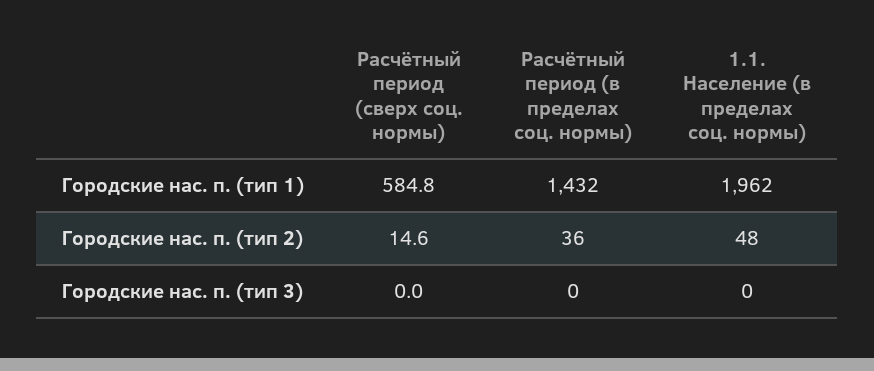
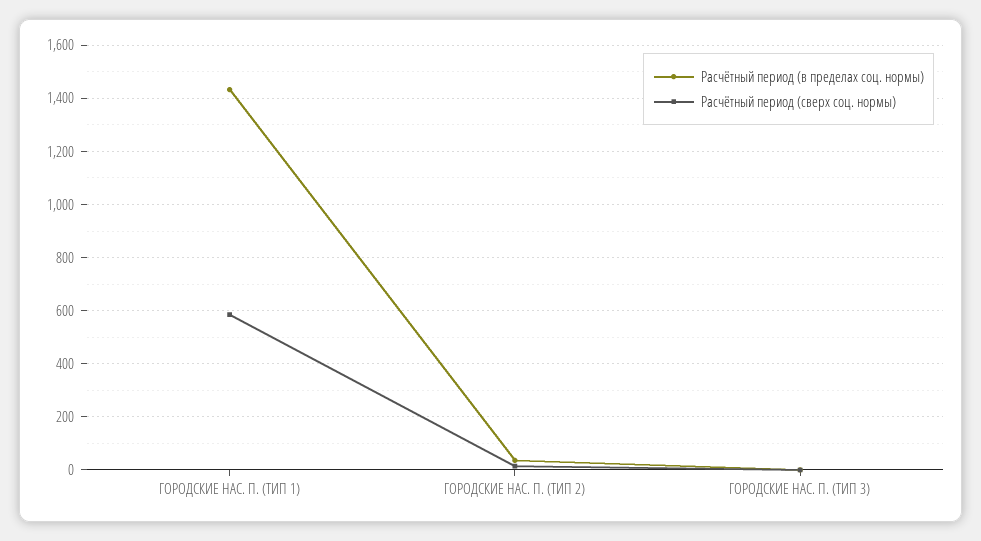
1.1. Население (в пределах соц. нормы), Городские нас. п. (тип 1): 1962 -> none
1.1. Население (в пределах соц. нормы), Городские нас. п. (тип 2): 48 -> none
1.1. Население (в пределах соц. нормы), Городские нас. п. (тип 3): 0 -> none

